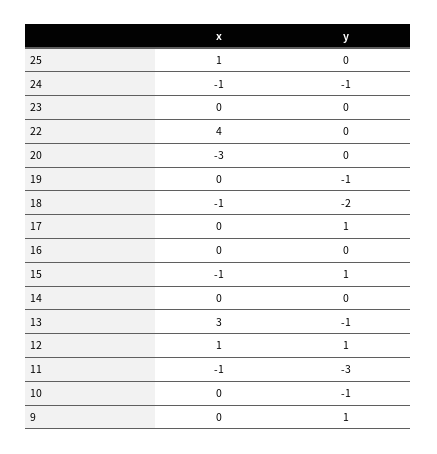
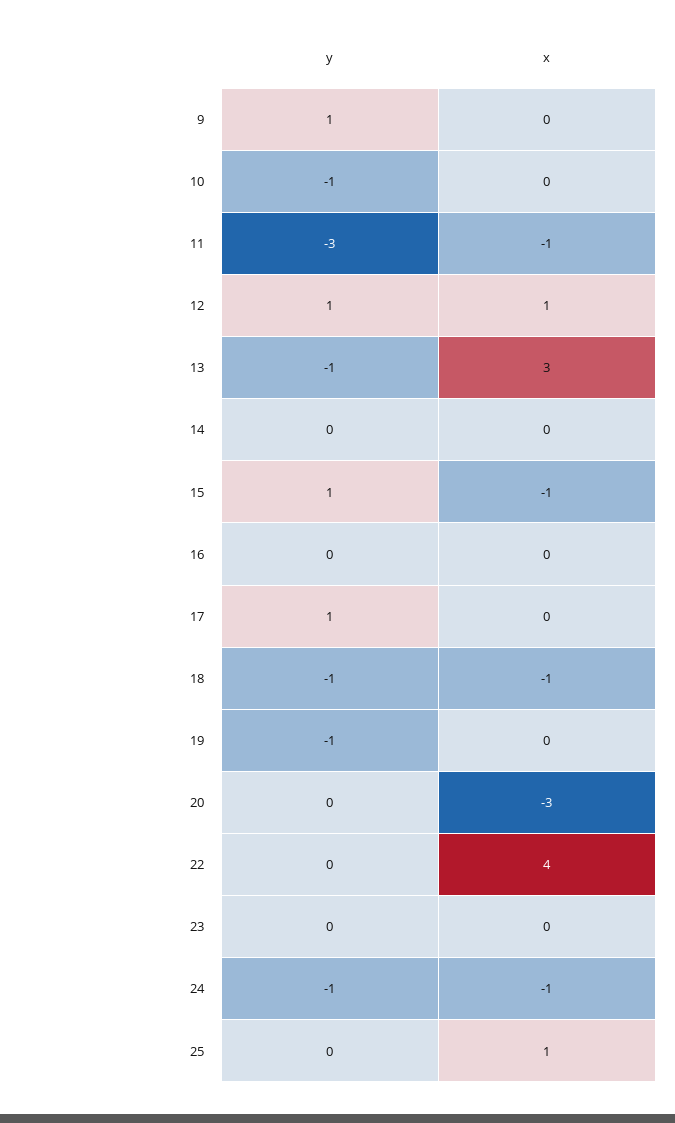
y, 18: -2 -> -1

